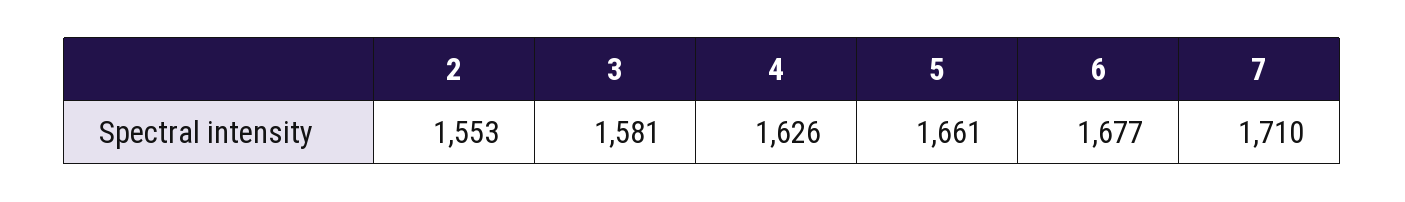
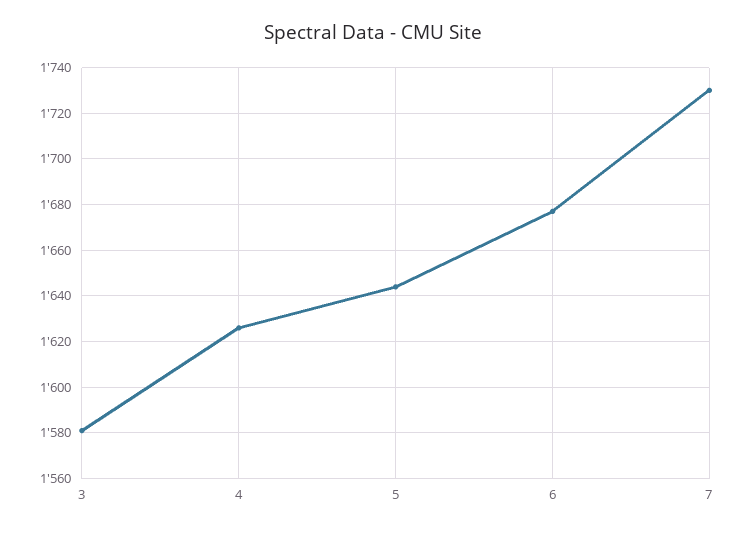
2: 1553 -> none
5: 1661 -> 1645
7: 1710 -> 1730

